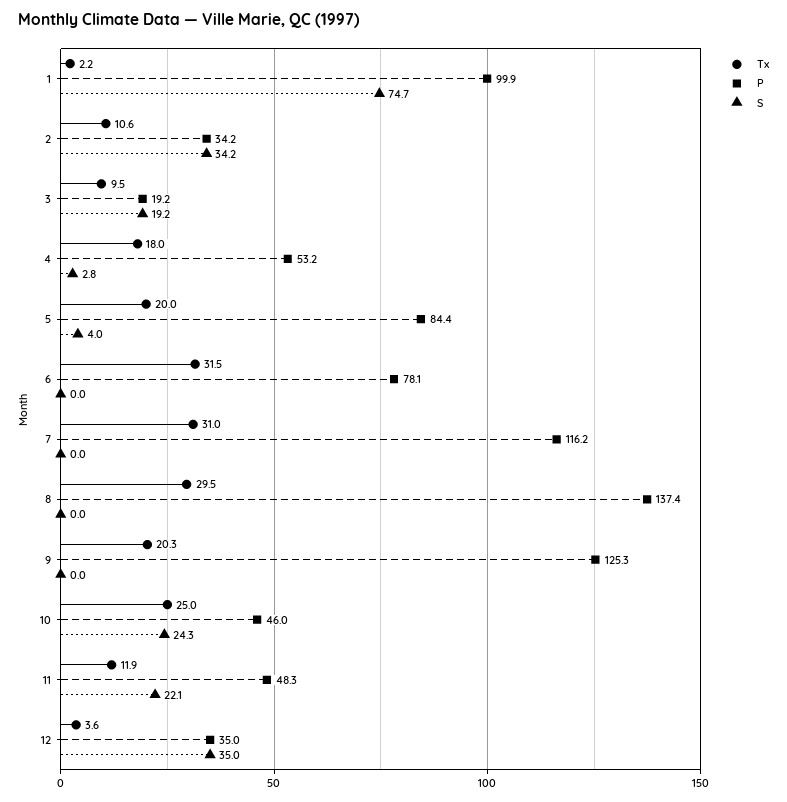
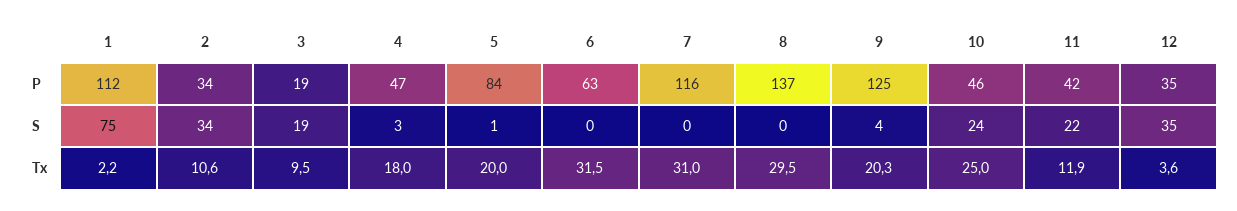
P, 1: 99.9 -> 112
P, 4: 53.2 -> 47
S, 5: 4 -> 1
P, 6: 78.1 -> 63
S, 9: 0 -> 4
P, 11: 48.3 -> 42

